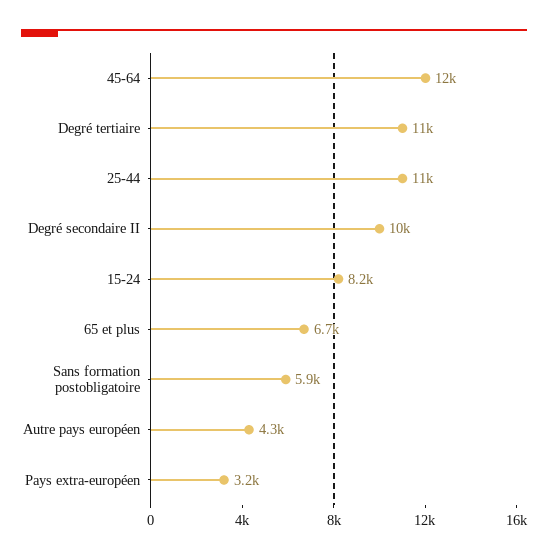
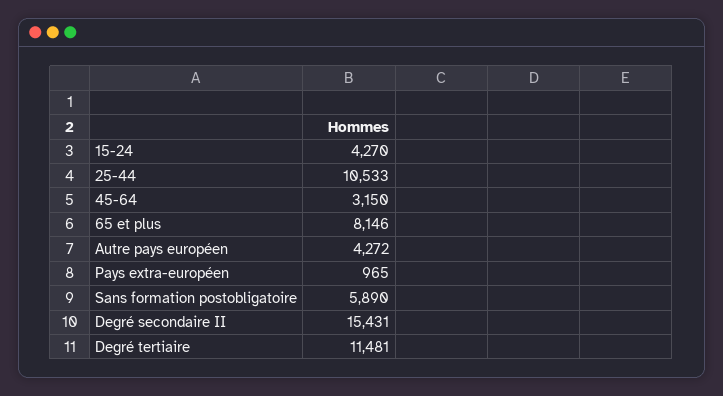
45-64: 12000 -> 3150
Degré secondaire II: 10000 -> 15431
15-24: 8200 -> 4270
65 et plus: 6700 -> 8146
Pays extra-européen: 3200 -> 965

